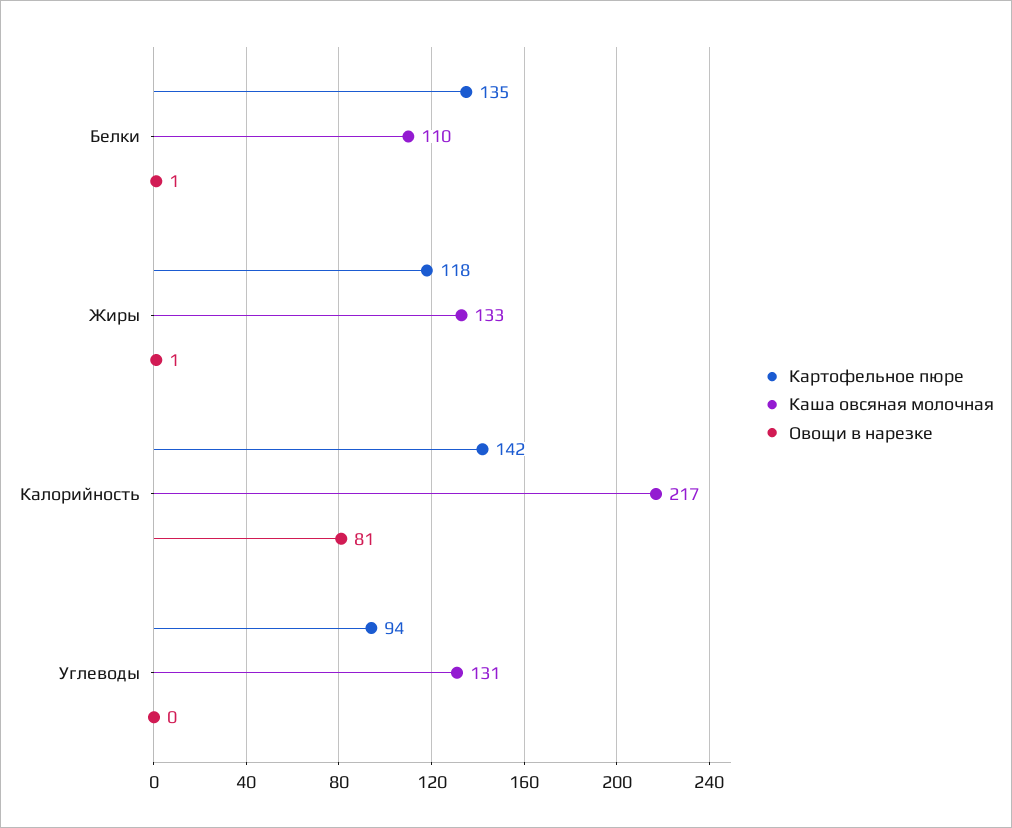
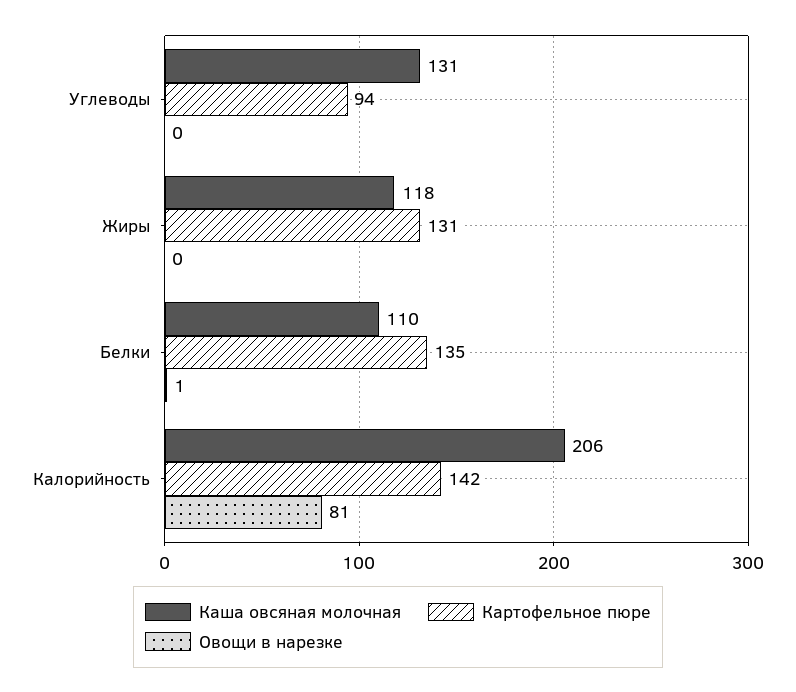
Картофельное пюре, Жиры: 118 -> 131
Каша овсяная молочная, Жиры: 133 -> 118
Овощи в нарезке, Жиры: 1 -> 0
Каша овсяная молочная, Калорийность: 217 -> 206

